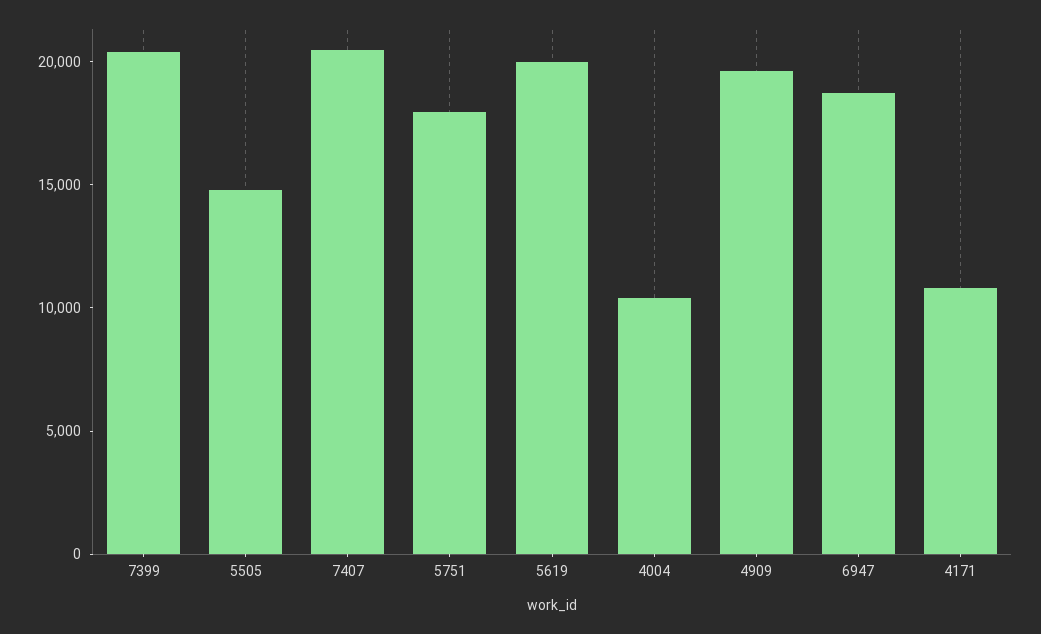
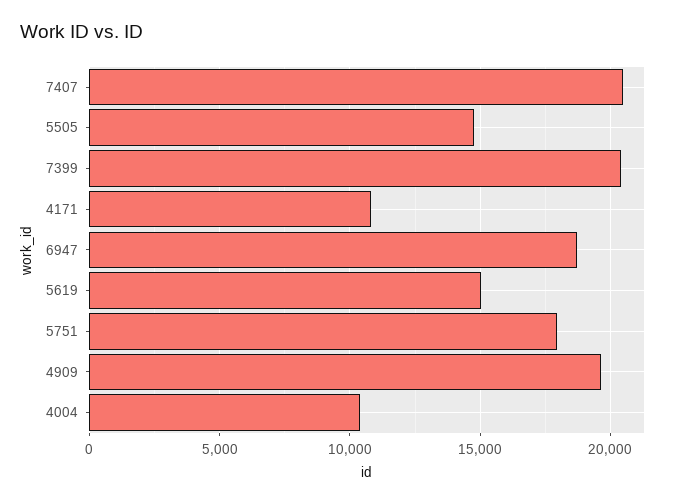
5619: 20000 -> 15000

